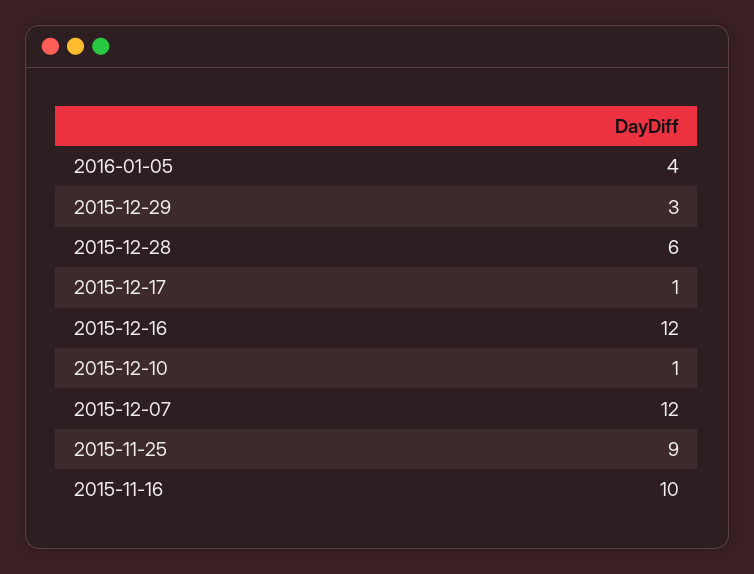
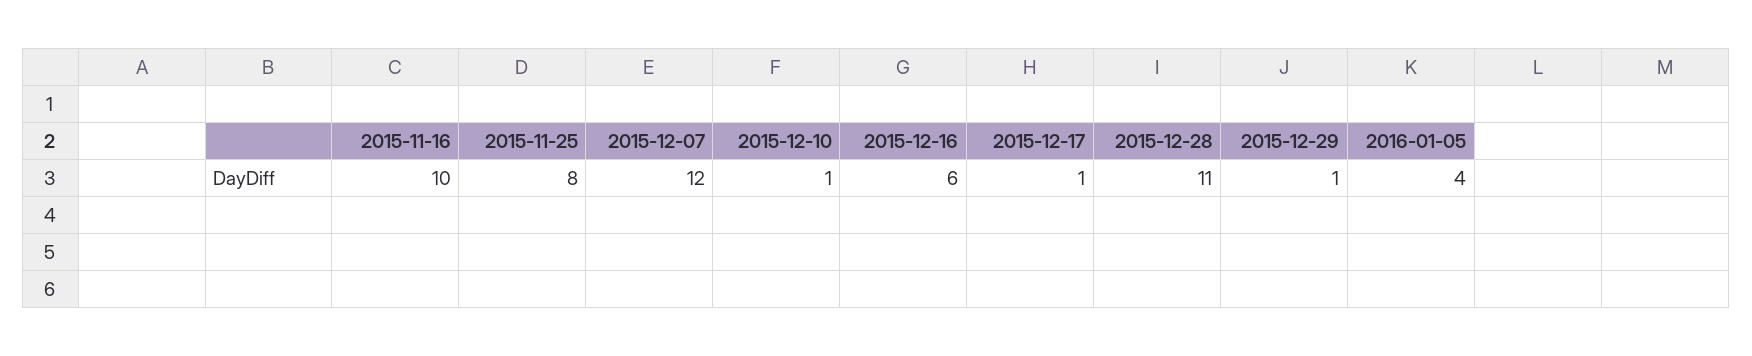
2015-12-29: 3 -> 1
2015-12-28: 6 -> 11
2015-12-16: 12 -> 6
2015-11-25: 9 -> 8

